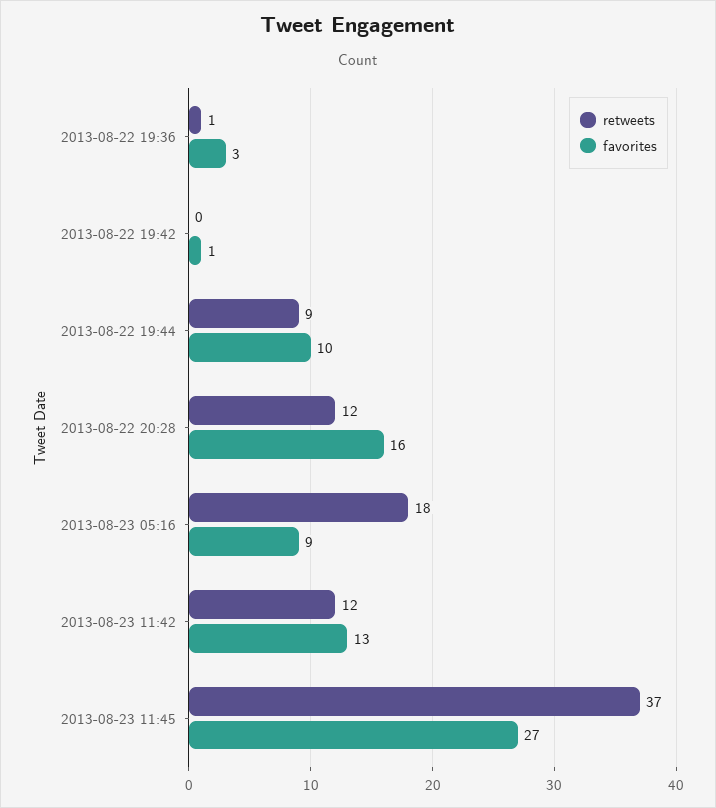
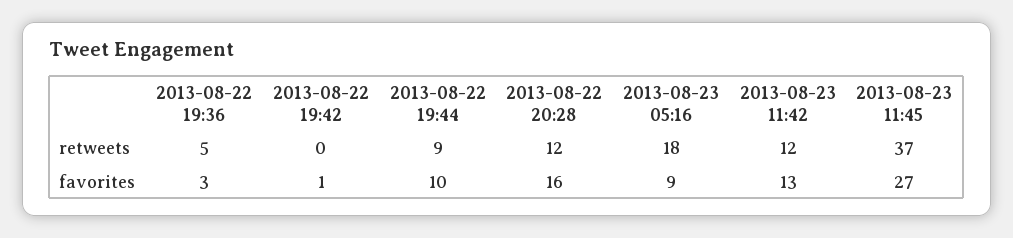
retweets, 2013-08-22 19:36: 1 -> 5

